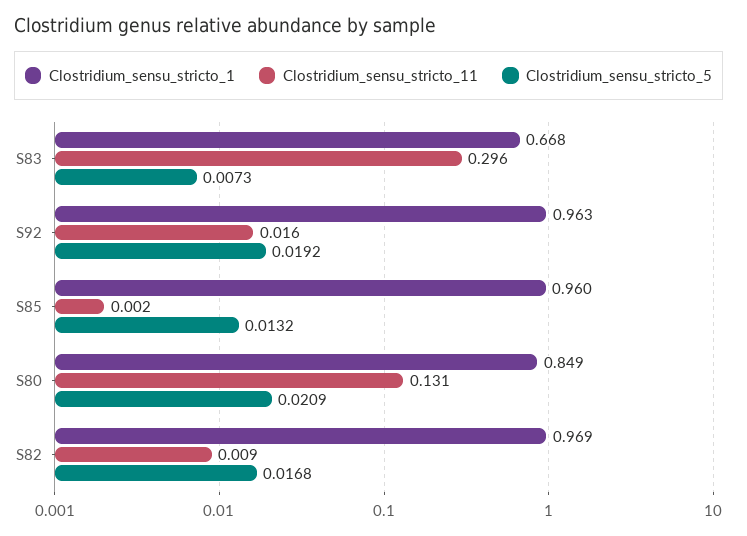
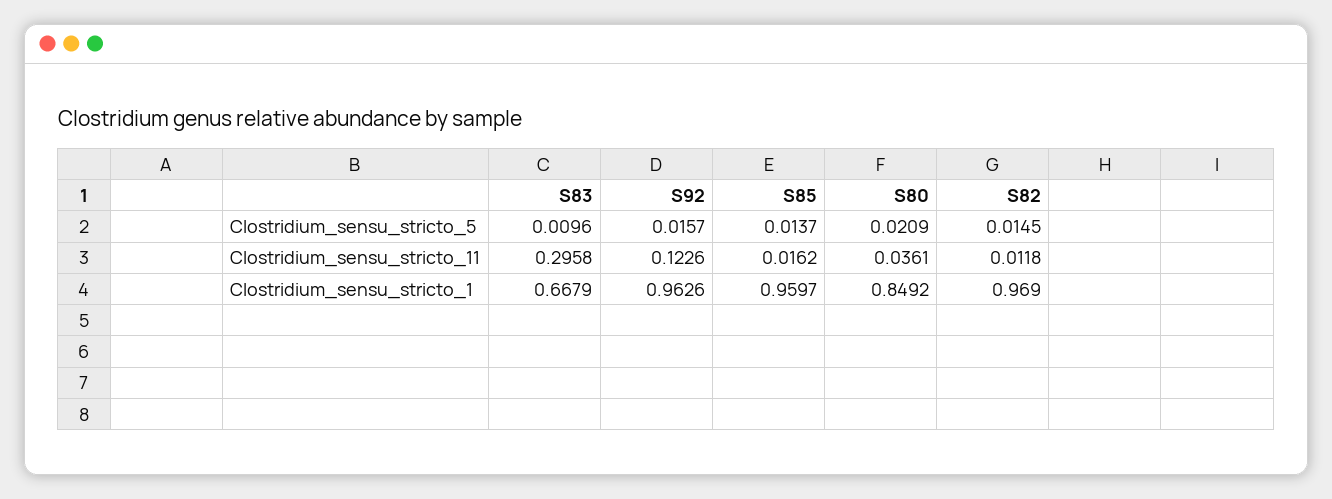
Clostridium_sensu_stricto_5, S83: 0.0073 -> 0.0096
Clostridium_sensu_stricto_11, S92: 0.016 -> 0.1226
Clostridium_sensu_stricto_5, S92: 0.0192 -> 0.0157
Clostridium_sensu_stricto_11, S85: 0.002 -> 0.0162
Clostridium_sensu_stricto_5, S85: 0.0132 -> 0.0137
Clostridium_sensu_stricto_11, S80: 0.131 -> 0.0361
Clostridium_sensu_stricto_11, S82: 0.009 -> 0.0118
Clostridium_sensu_stricto_5, S82: 0.0168 -> 0.0145

